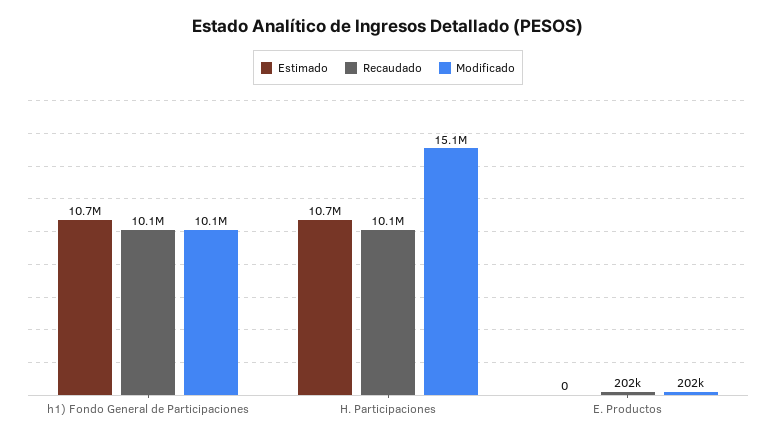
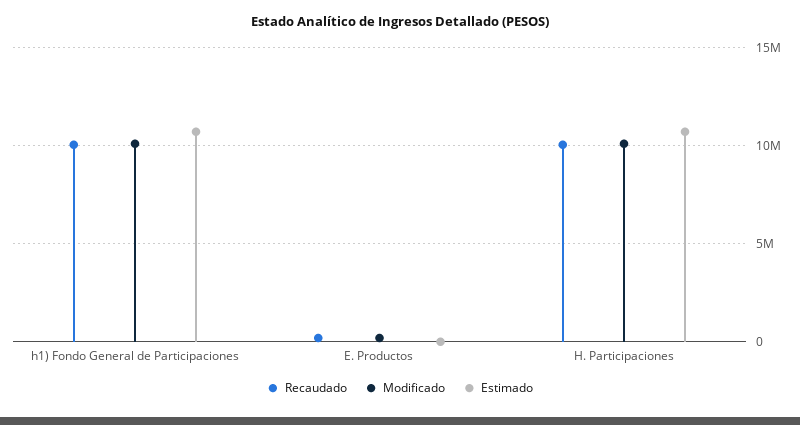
Modificado, H. Participaciones: 15100000 -> 10000000

